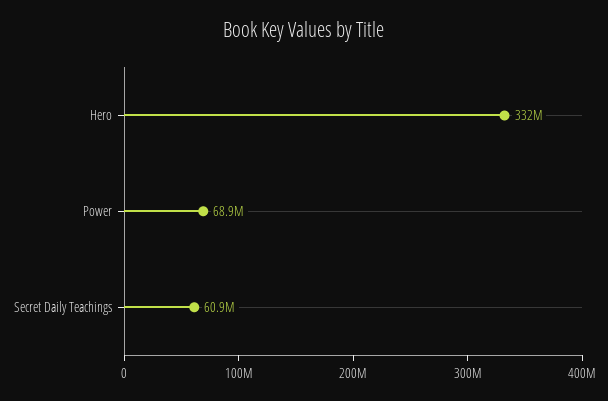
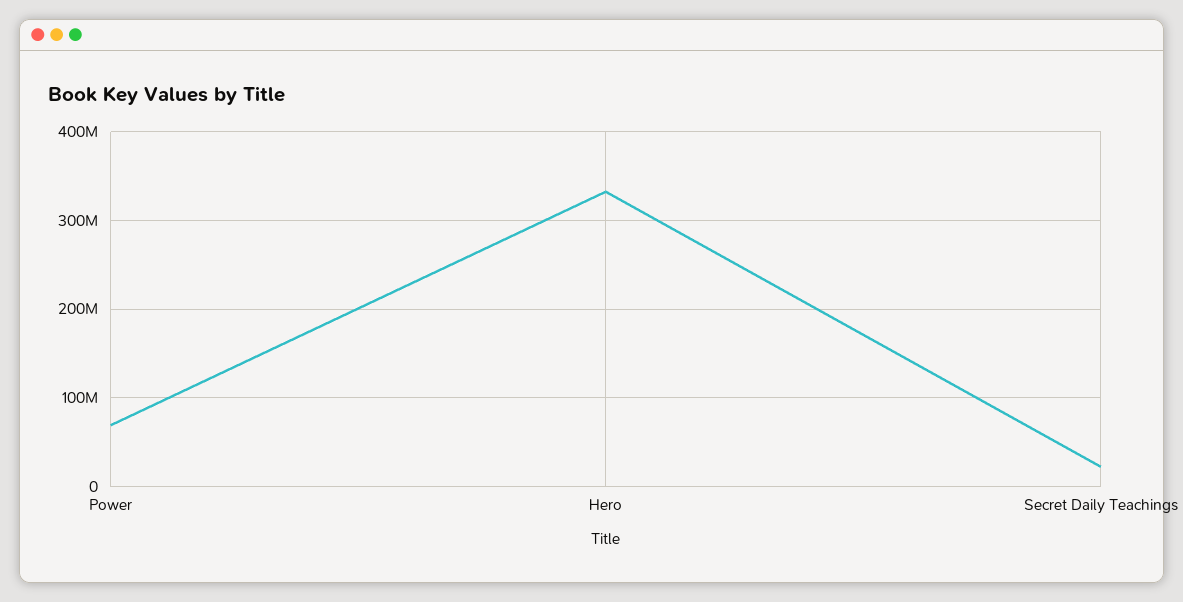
Secret Daily Teachings: 60900000 -> 20000000

